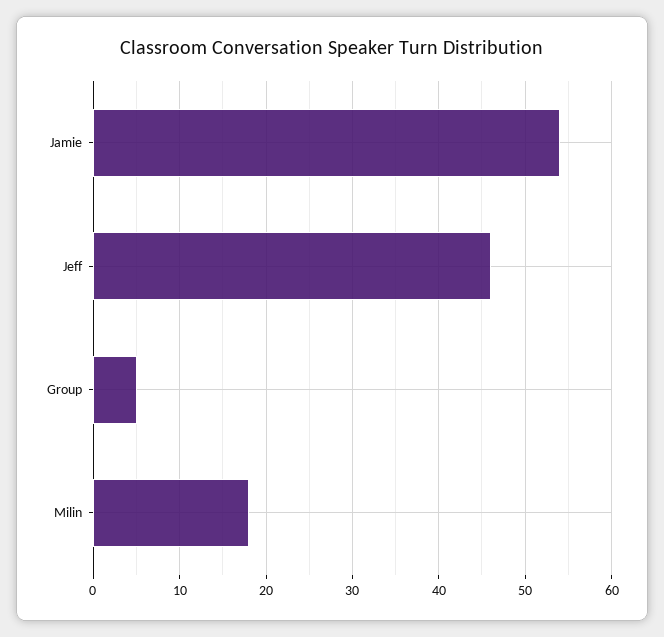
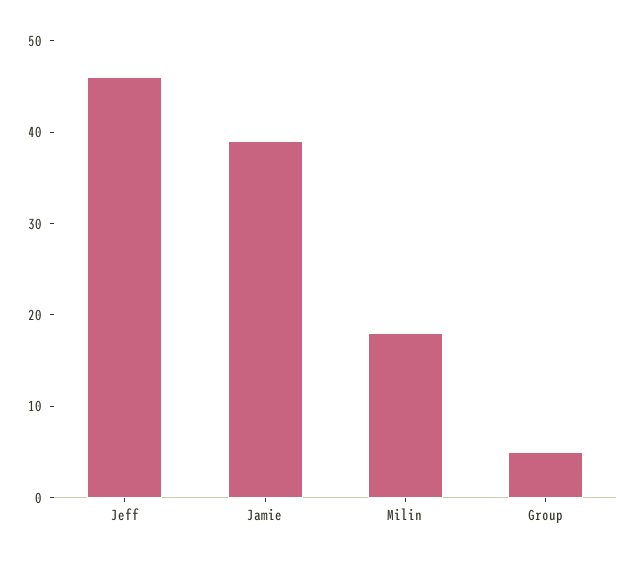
Jamie: 54 -> 39

